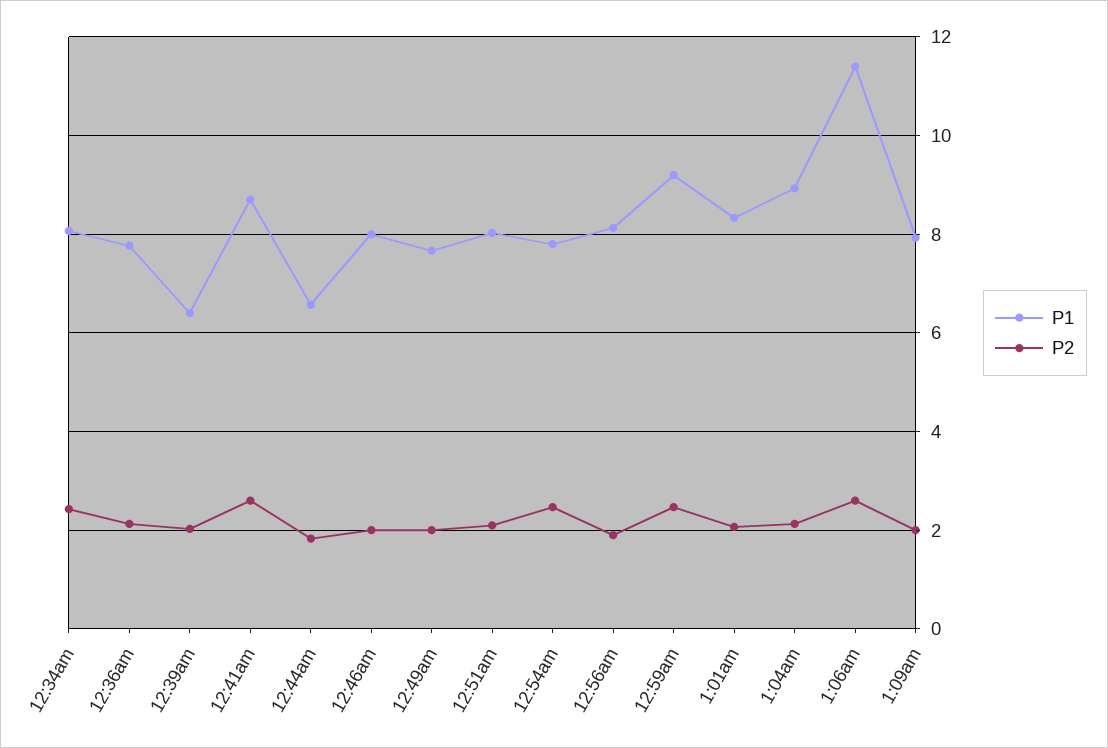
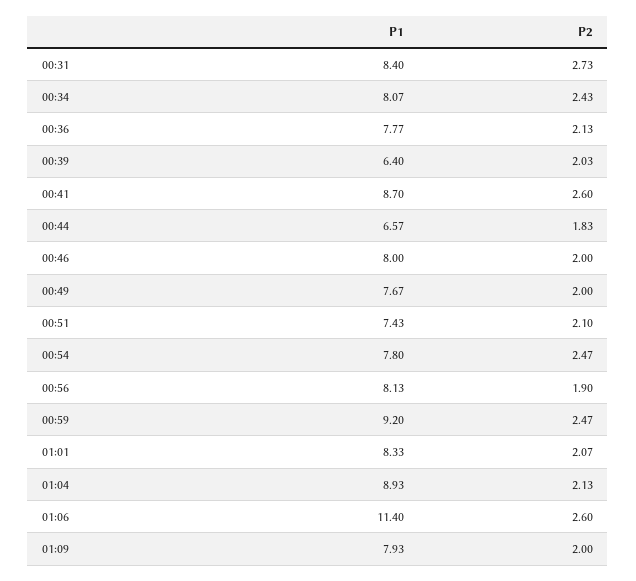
P1, 12:51am: 8 -> 7.43
P1, 00:31: none -> 8.4
P2, 00:31: none -> 2.73

